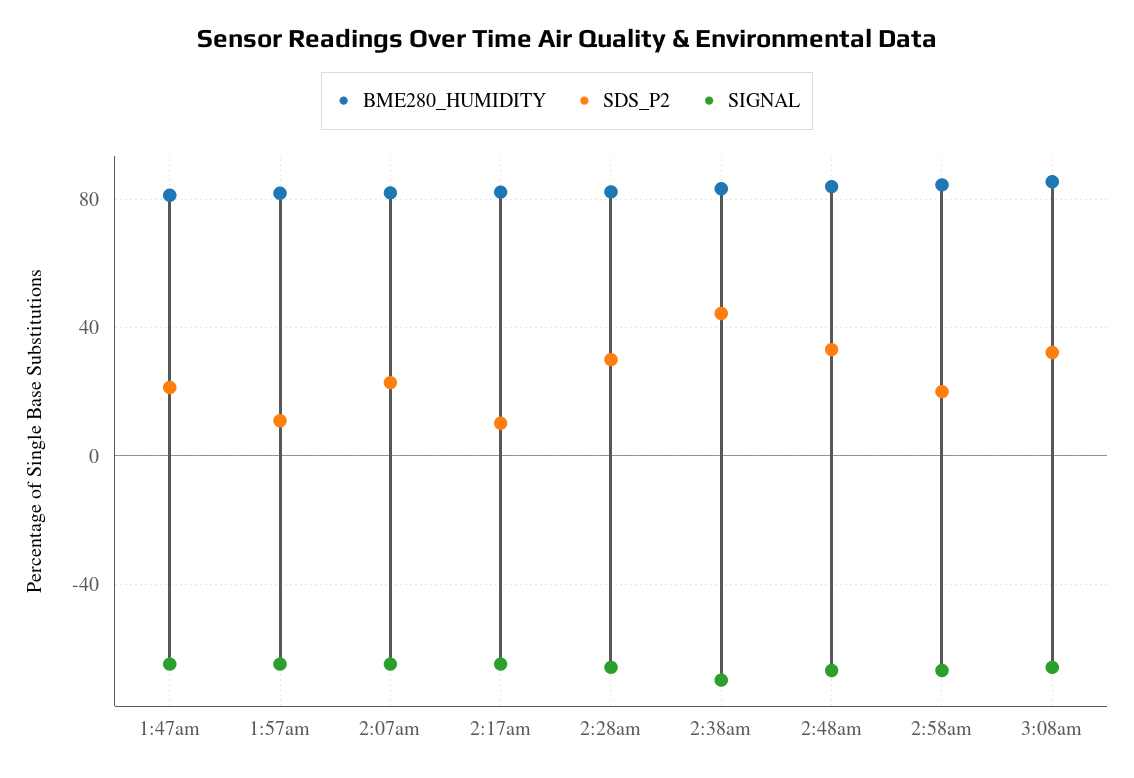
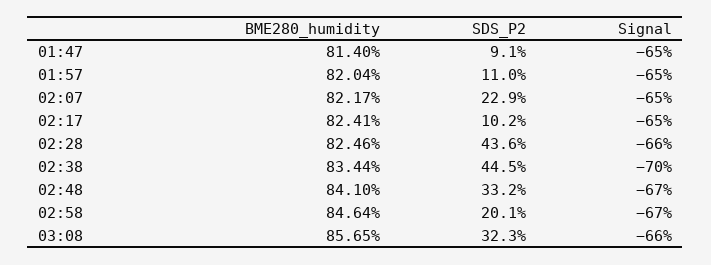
SDS_P2, 1:47am: 20 -> 9.1
SDS_P2, 2:28am: 30 -> 43.6

